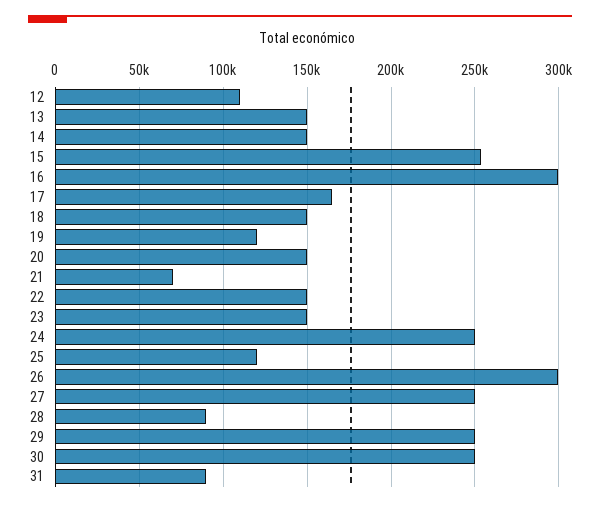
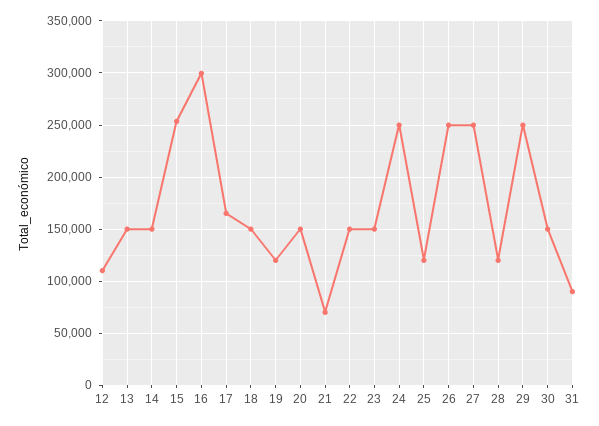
26: 300000 -> 250000
28: 90000 -> 120000
30: 250000 -> 150000

